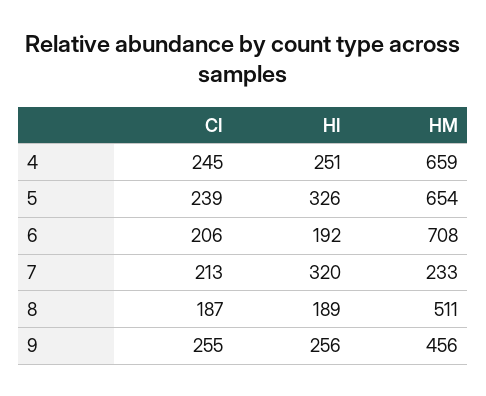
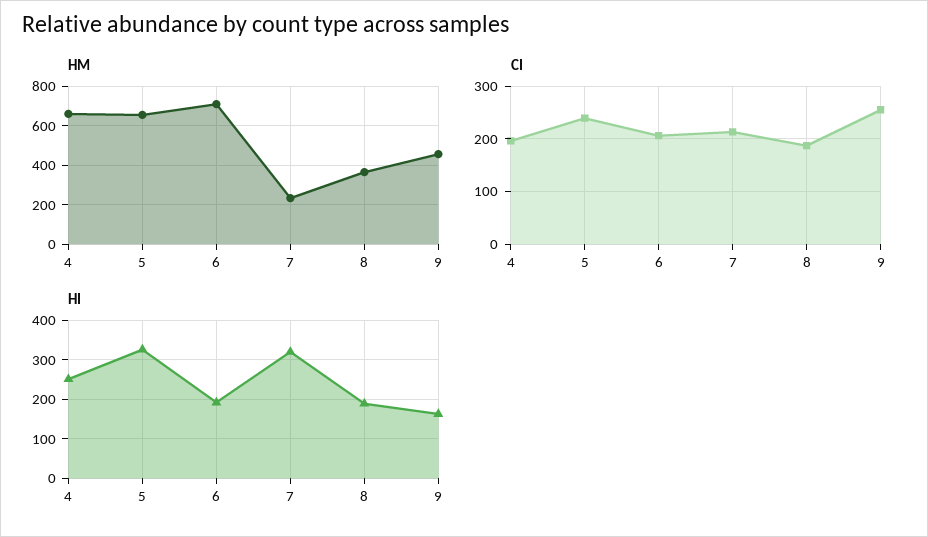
CI, 4: 245 -> 200
HM, 8: 511 -> 350
HI, 9: 256 -> 160

